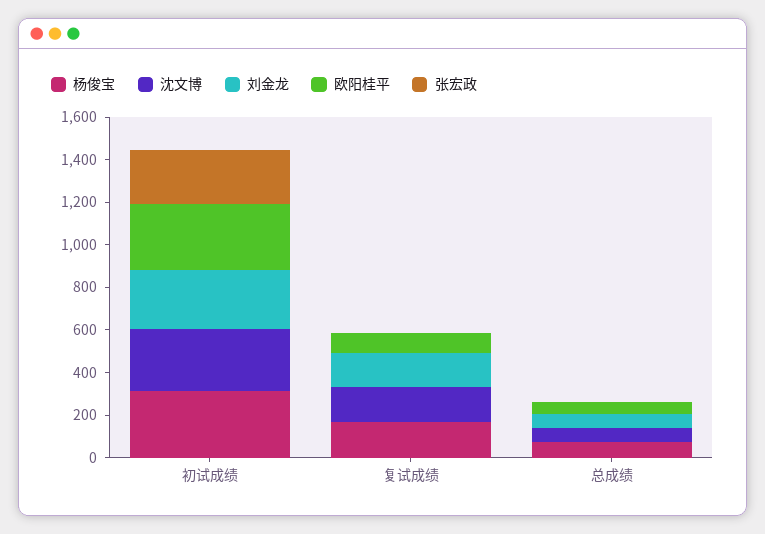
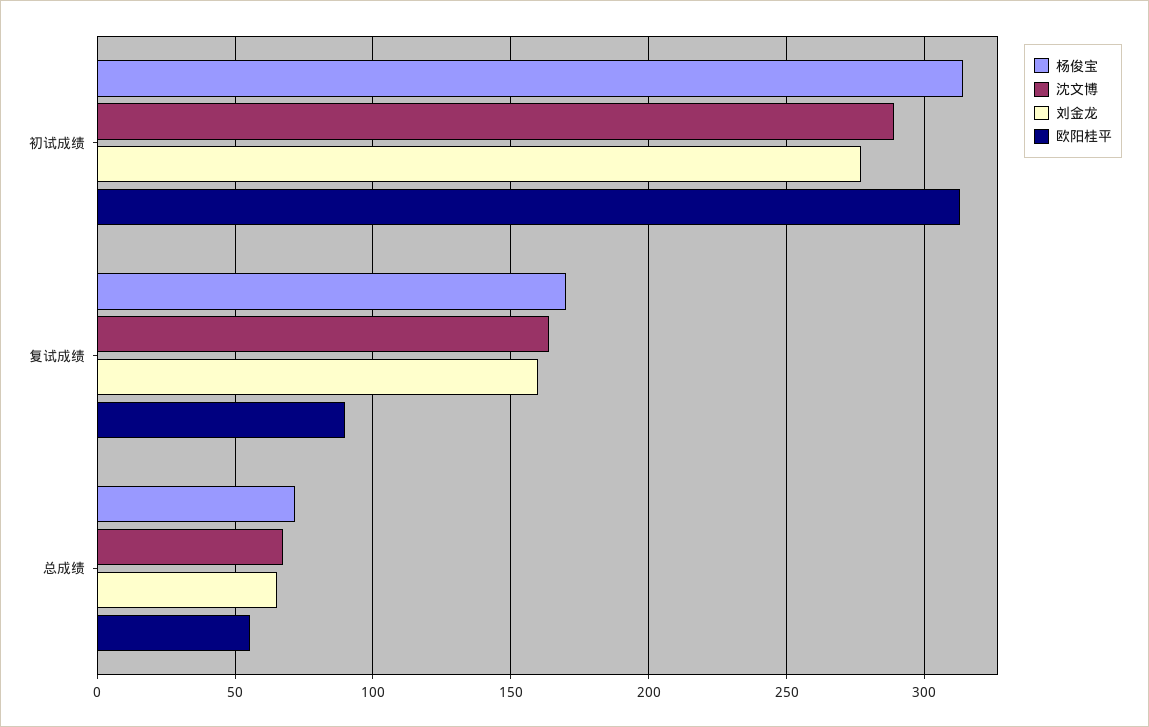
张宏政, 初试成绩: 250 -> none
张宏政, 复试成绩: 0 -> none
张宏政, 总成绩: 0 -> none

